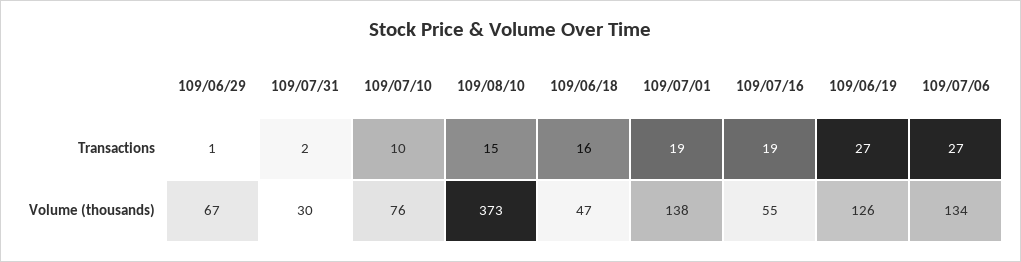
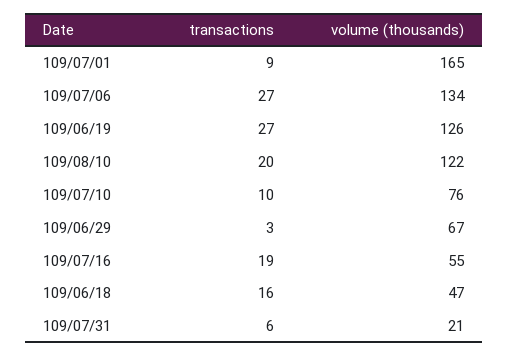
109/06/29, Transactions: 1 -> 3
109/07/31, Transactions: 2 -> 6
109/08/10, Transactions: 15 -> 20
109/07/01, Transactions: 19 -> 9
109/07/31, Volume (thousands): 30 -> 21
109/08/10, Volume (thousands): 373 -> 122
109/07/01, Volume (thousands): 138 -> 165

